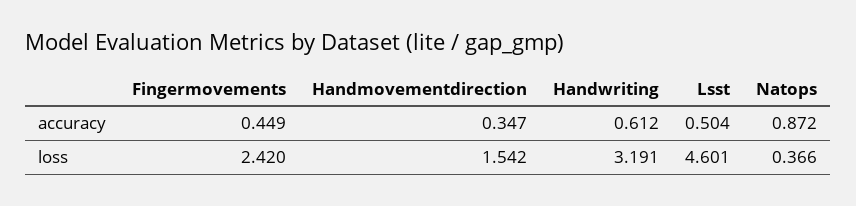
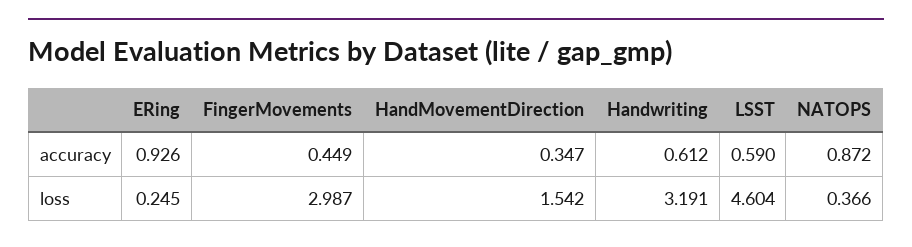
Lsst, accuracy: 0.504 -> 0.59
Fingermovements, loss: 2.42 -> 2.987
Lsst, loss: 4.601 -> 4.604
ERing, accuracy: none -> 0.926
ERing, loss: none -> 0.245

